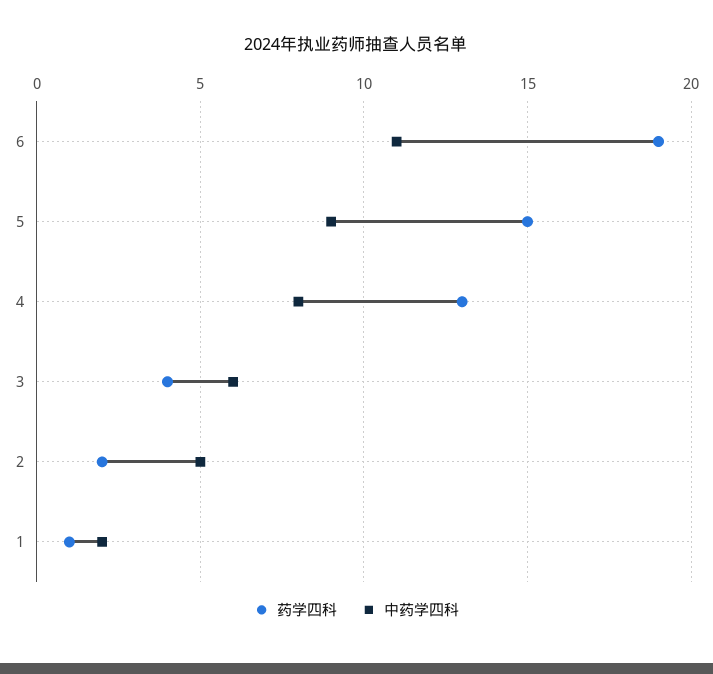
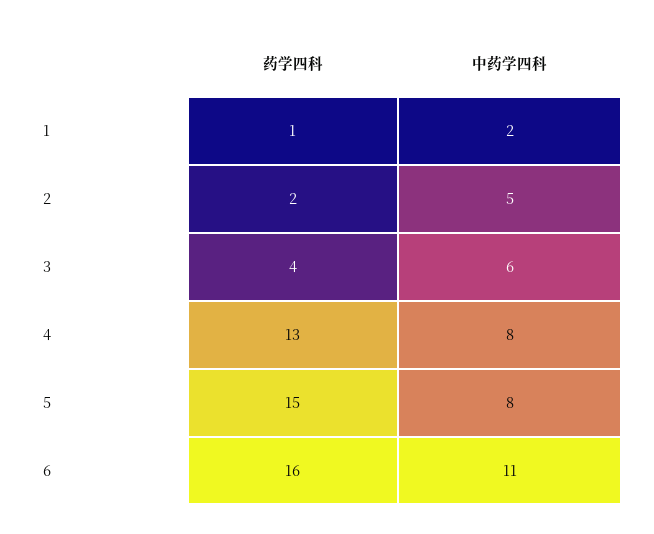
药学四科, 6: 19 -> 16
中药学四科, 5: 9 -> 8

